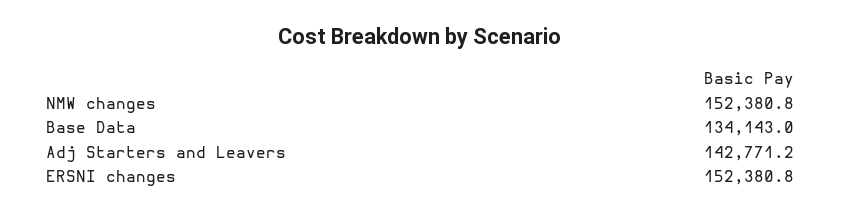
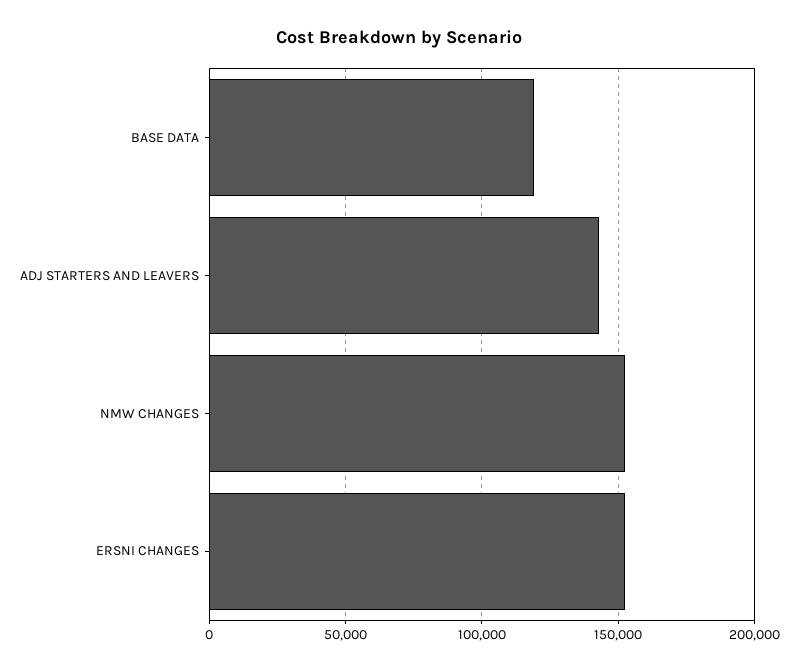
Base Data: 134143 -> 120000

